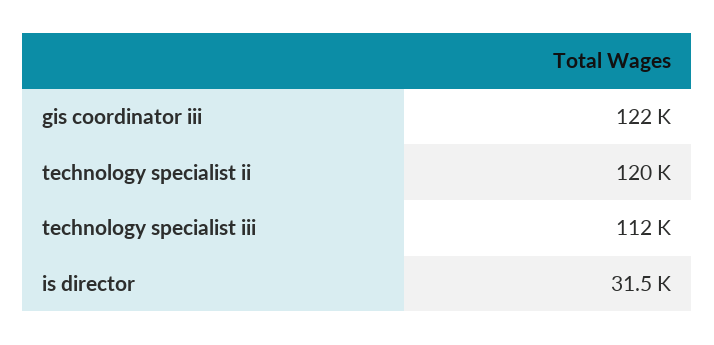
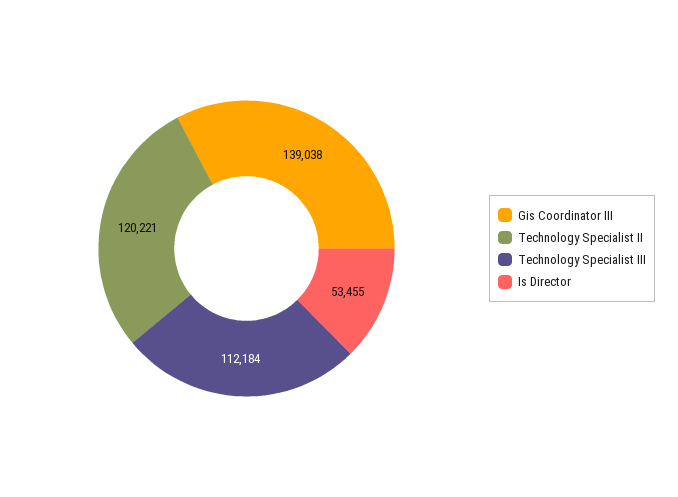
gis coordinator iii: 122000 -> 139038
is director: 31500 -> 53455

